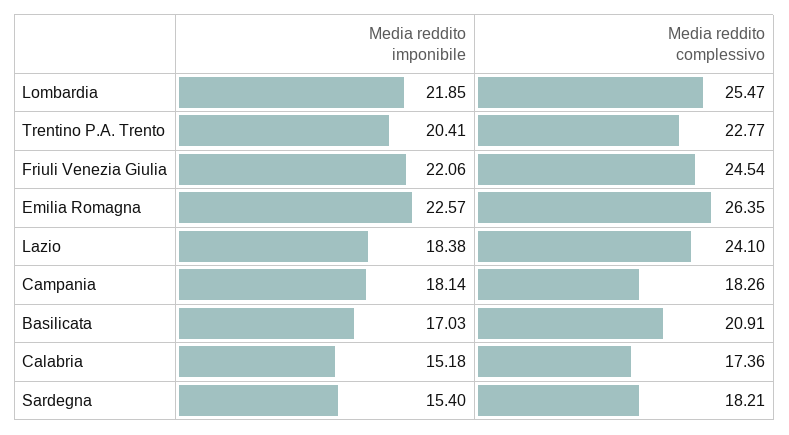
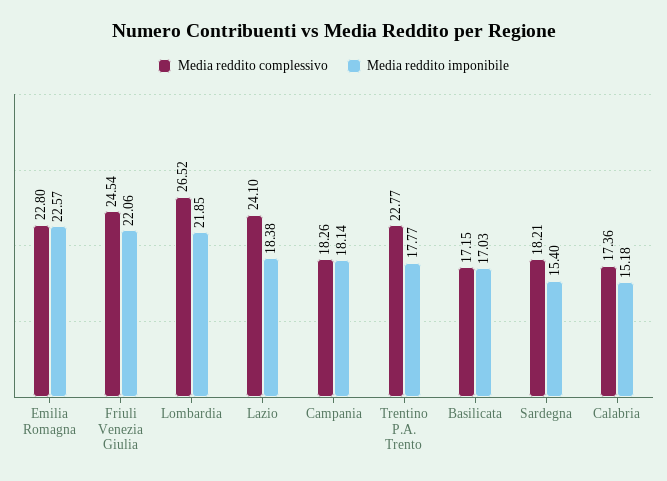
Media reddito complessivo, Lombardia: 25.47 -> 26.52
Media reddito imponibile, Trentino P.A. Trento: 20.41 -> 17.77
Media reddito complessivo, Emilia Romagna: 26.35 -> 22.8
Media reddito complessivo, Basilicata: 20.91 -> 17.15

